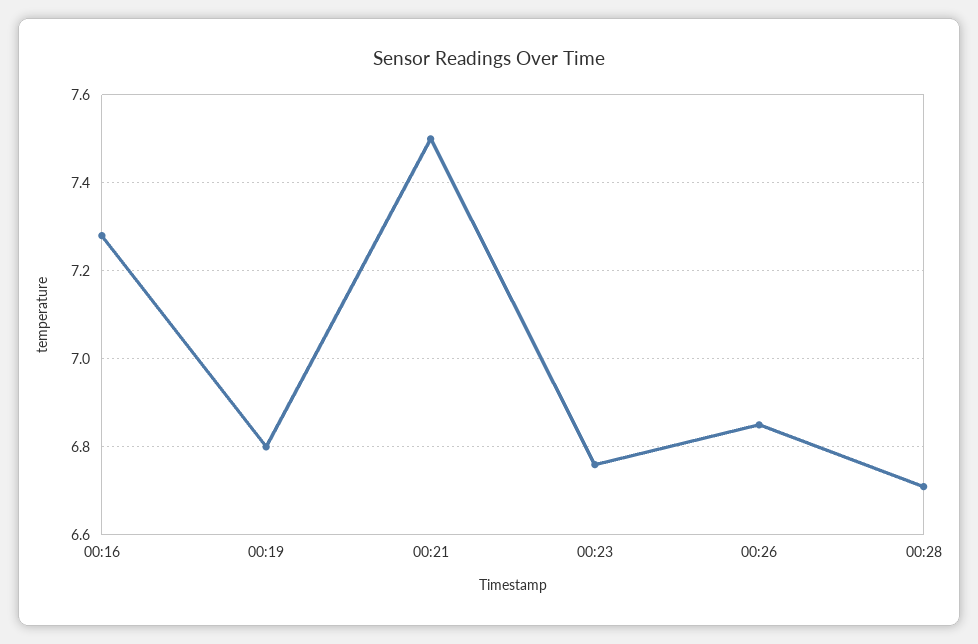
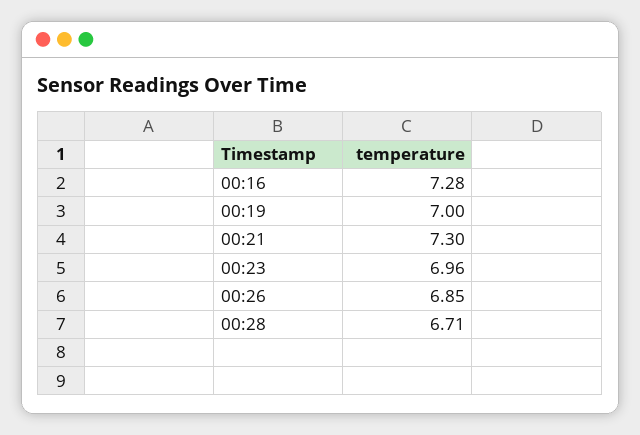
00:19: 6.8 -> 7
00:21: 7.5 -> 7.3
00:23: 6.75 -> 6.96

